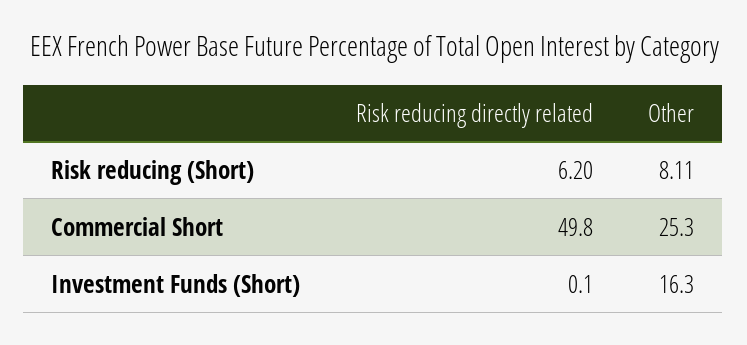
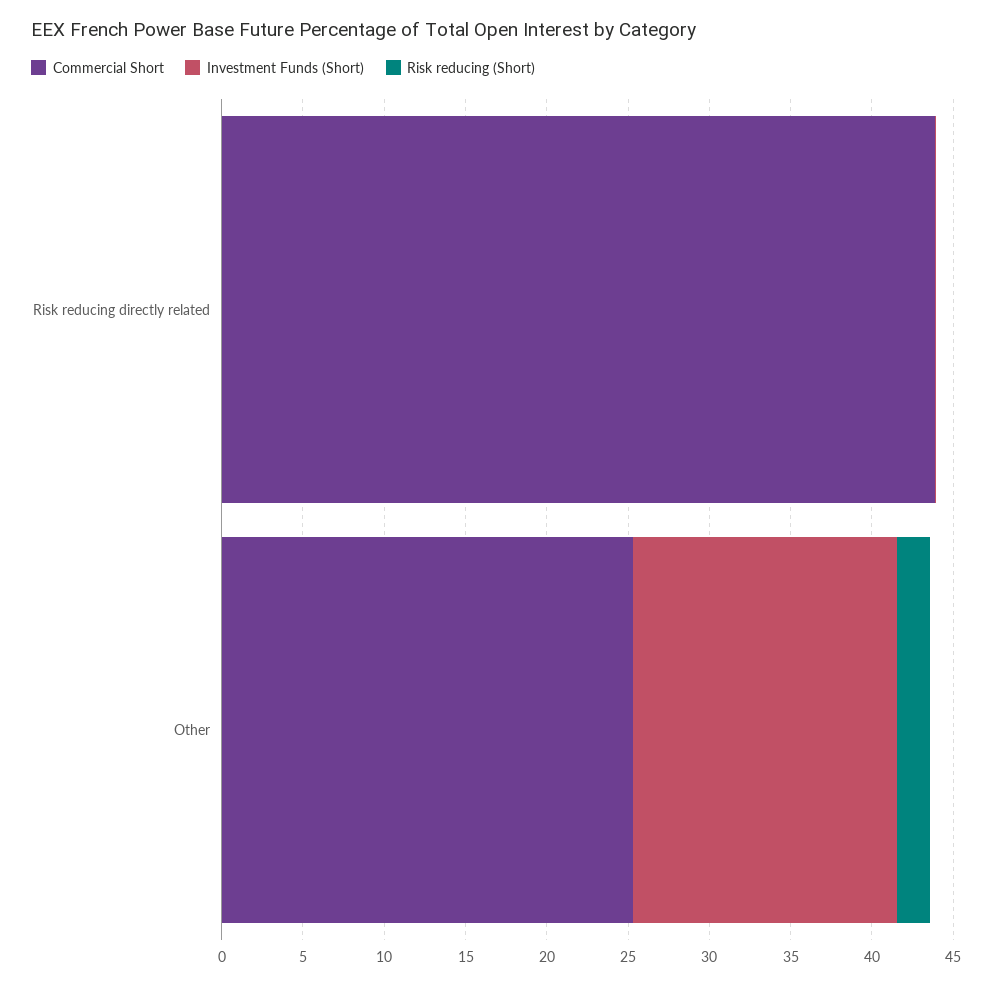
Risk reducing (Short), Risk reducing directly related: 6.2 -> 0
Risk reducing (Short), Other: 8.11 -> 2
Commercial Short, Risk reducing directly related: 49.8 -> 44

